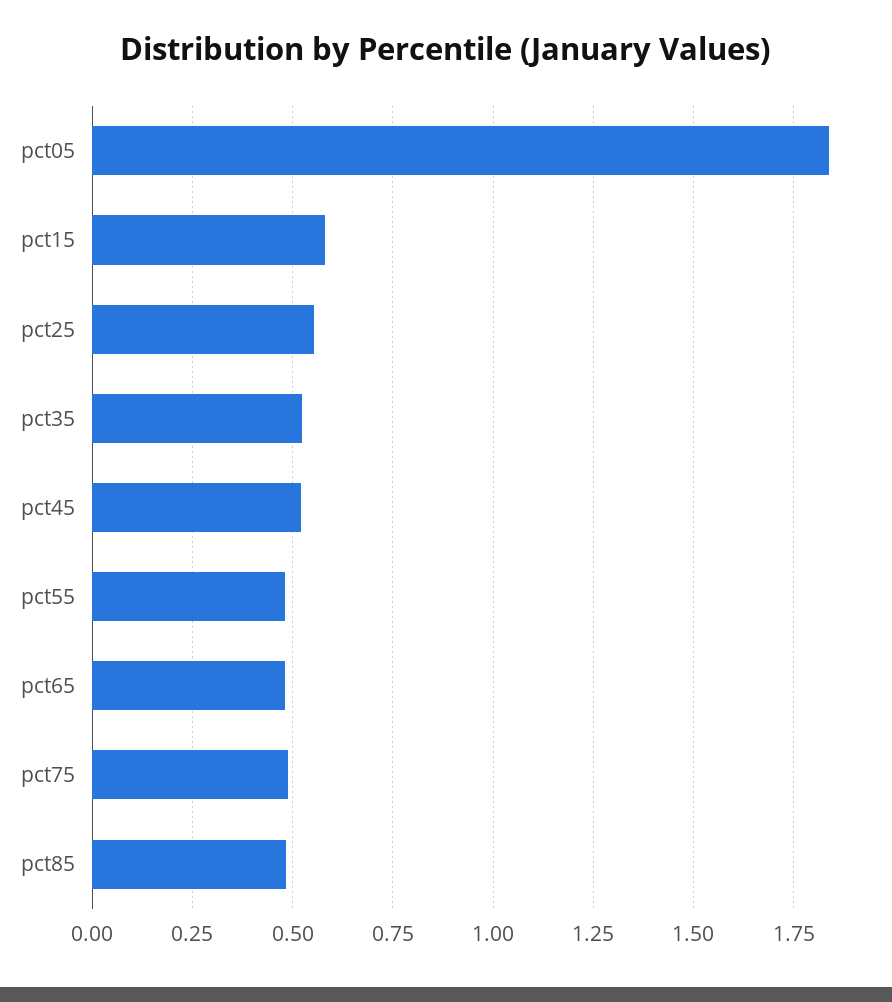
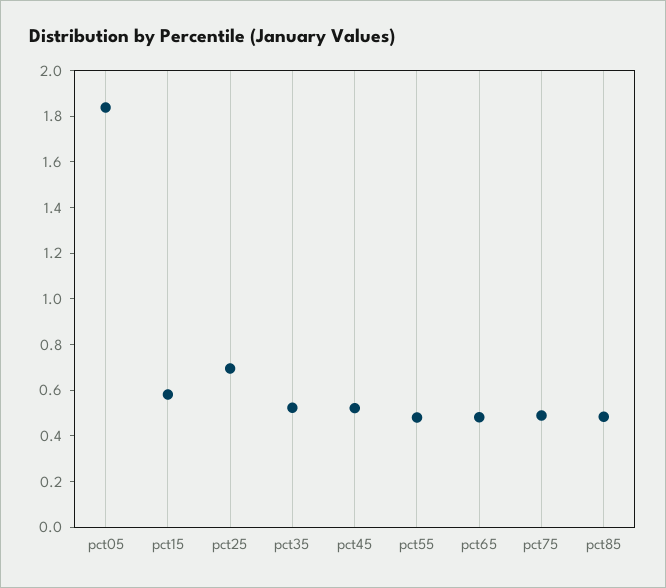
pct25: 0.55 -> 0.7

